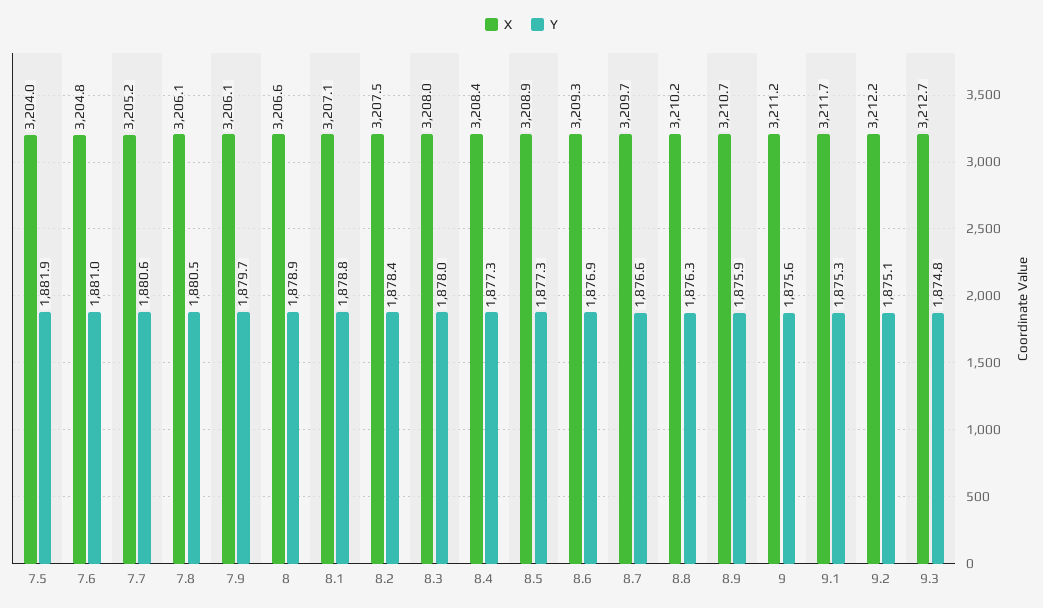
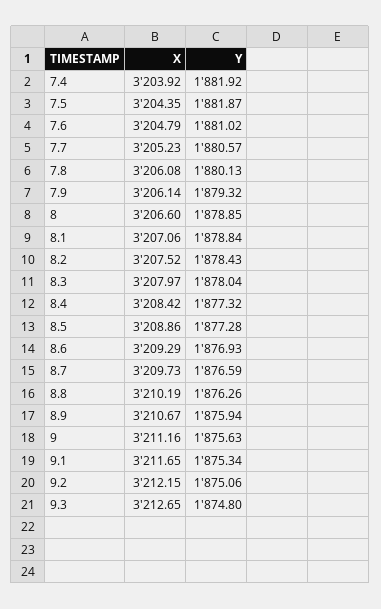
X, 7.5: 3204 -> 3204.35
Y, 7.8: 1880.5 -> 1880.13
Y, 7.9: 1879.7 -> 1879.32
X, 7.4: none -> 3203.92
Y, 7.4: none -> 1881.92

